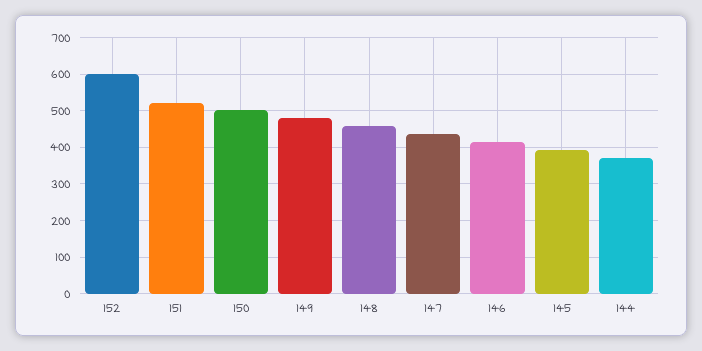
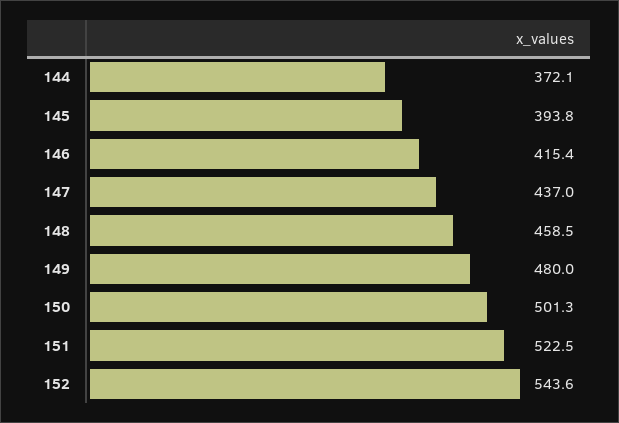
152: 600 -> 543.6

